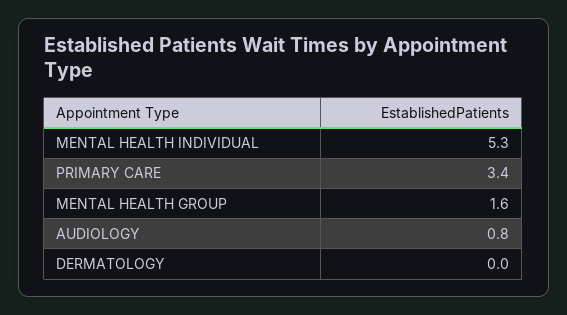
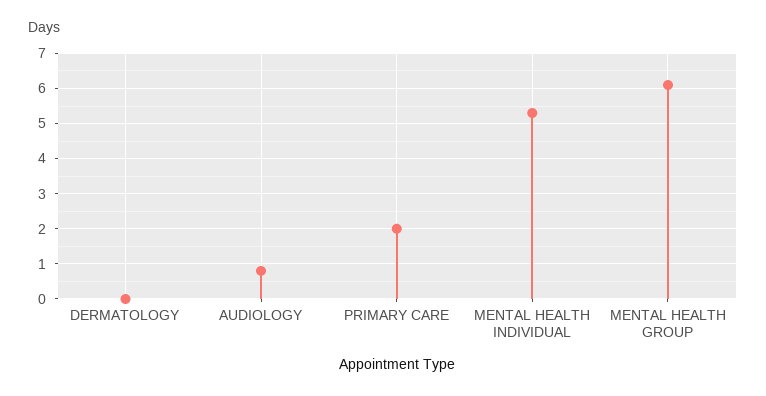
PRIMARY CARE: 3.4 -> 2
MENTAL HEALTH GROUP: 1.6 -> 6

